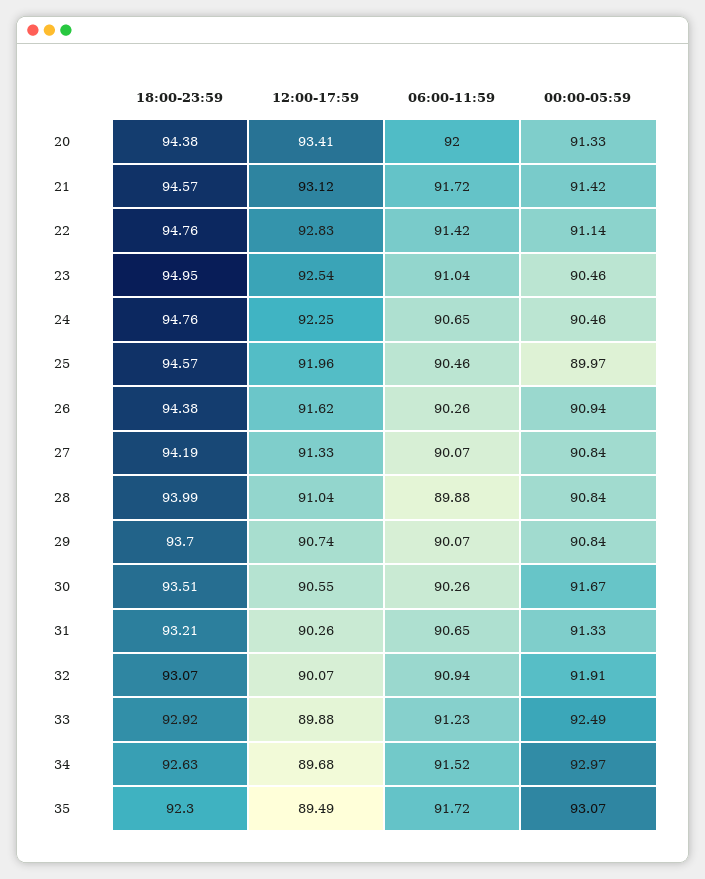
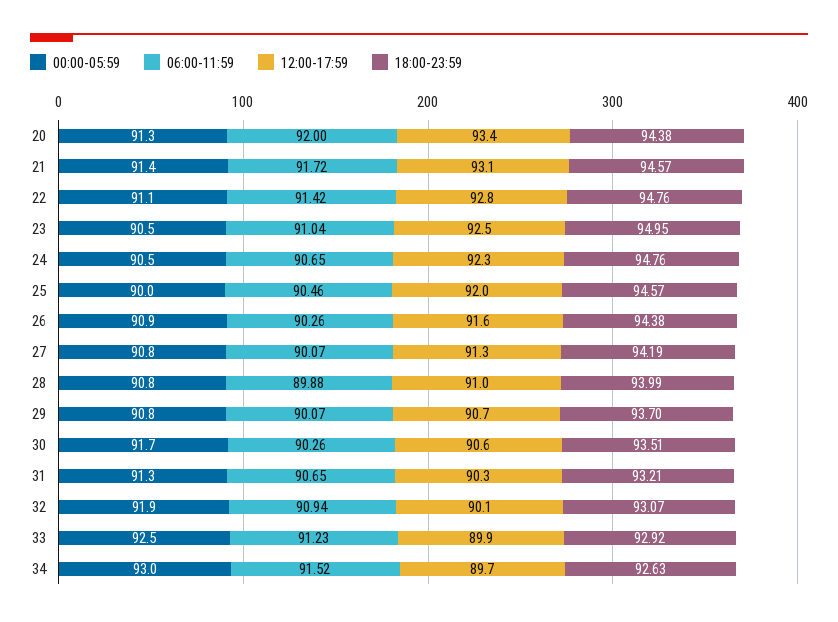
18:00-23:59, 35: 92.3 -> none
12:00-17:59, 35: 89.49 -> none
06:00-11:59, 35: 91.72 -> none
00:00-05:59, 35: 93.07 -> none

